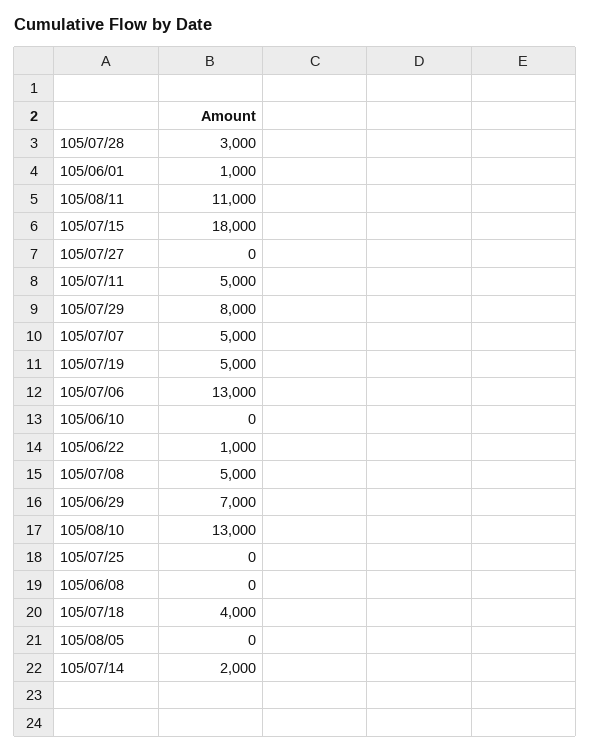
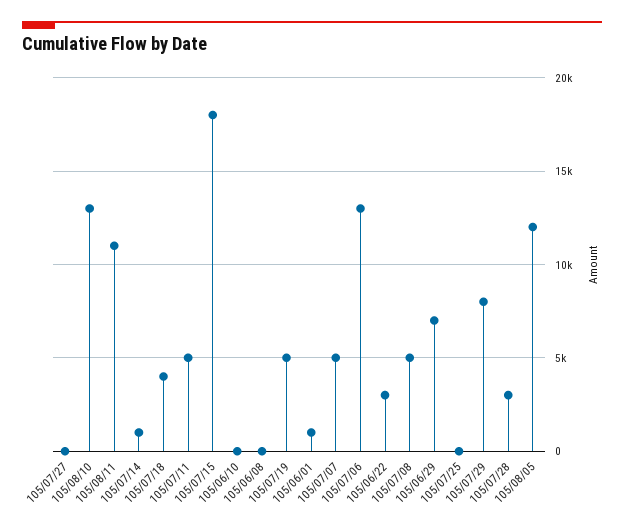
105/06/22: 1000 -> 3000
105/08/05: 0 -> 12000
105/07/14: 2000 -> 1000

